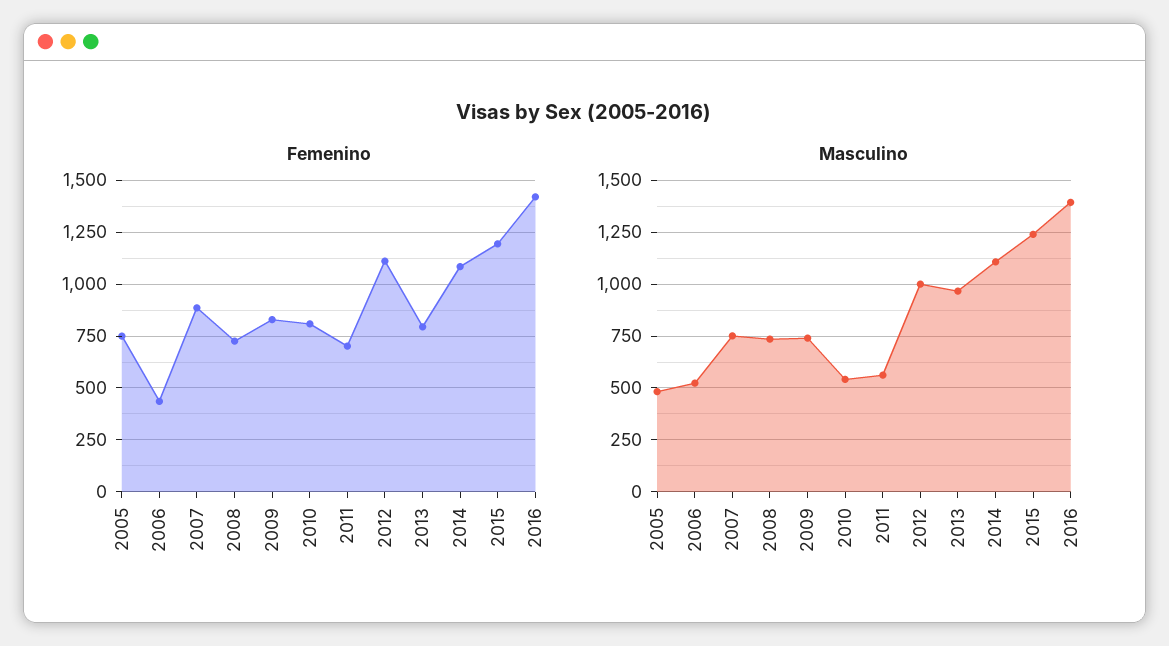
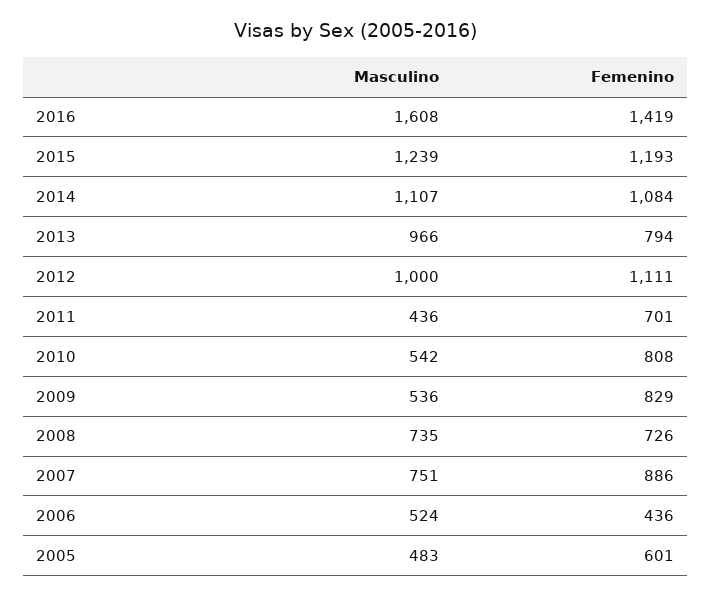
Femenino, 2005: 750 -> 601
Masculino, 2009: 750 -> 536
Masculino, 2011: 550 -> 436
Masculino, 2016: 1400 -> 1608

